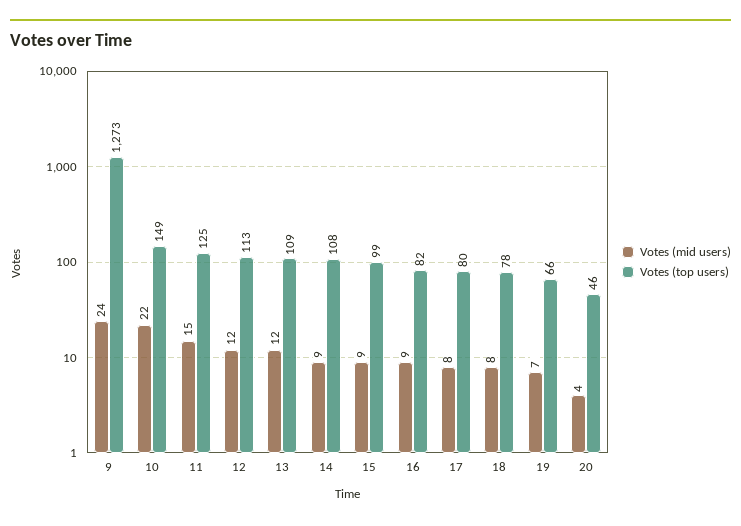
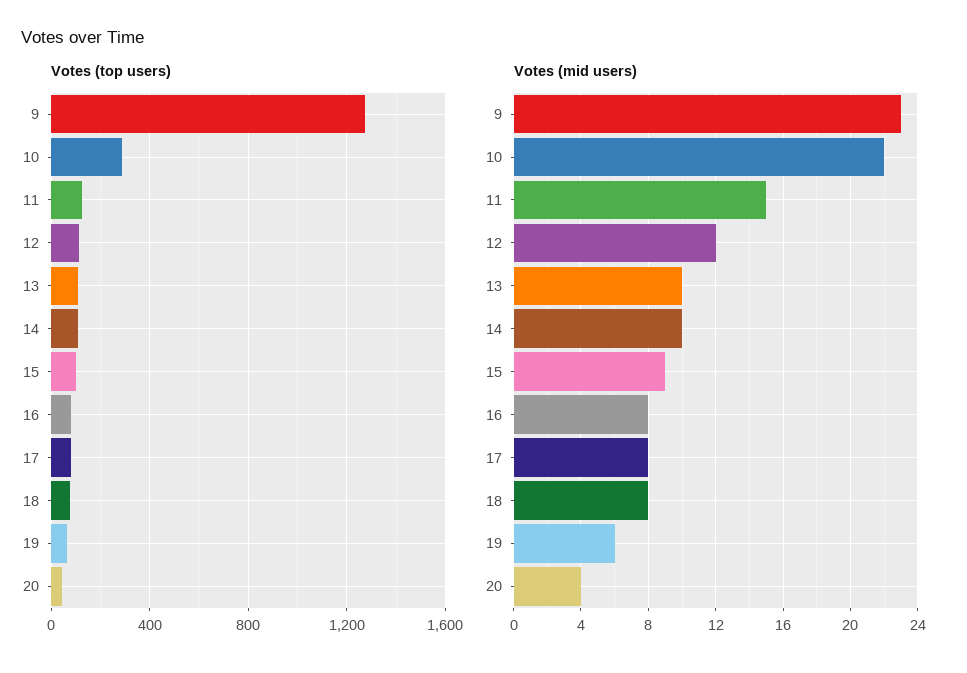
Votes (mid users), 9: 24 -> 23
Votes (top users), 10: 149 -> 300
Votes (mid users), 13: 12 -> 10
Votes (mid users), 14: 9 -> 10
Votes (mid users), 16: 9 -> 8
Votes (mid users), 19: 7 -> 6

